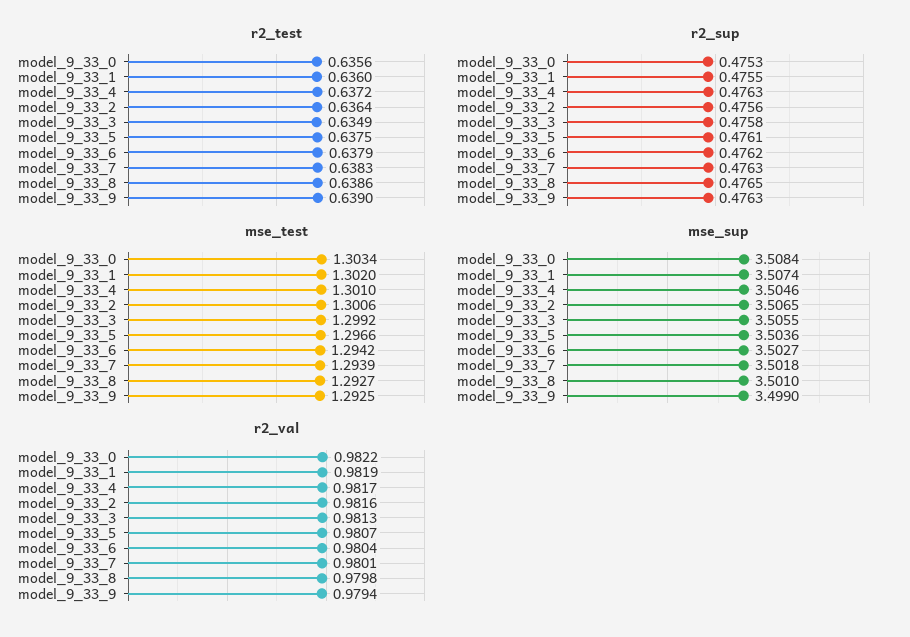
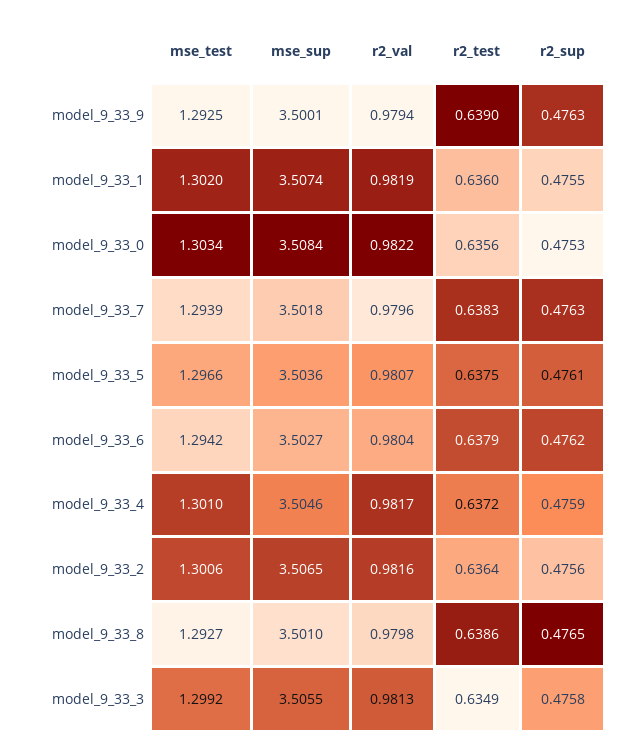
r2_sup, model_9_33_4: 0.4763 -> 0.4759
mse_sup, model_9_33_9: 3.499 -> 3.5001
r2_val, model_9_33_7: 0.9801 -> 0.9796

